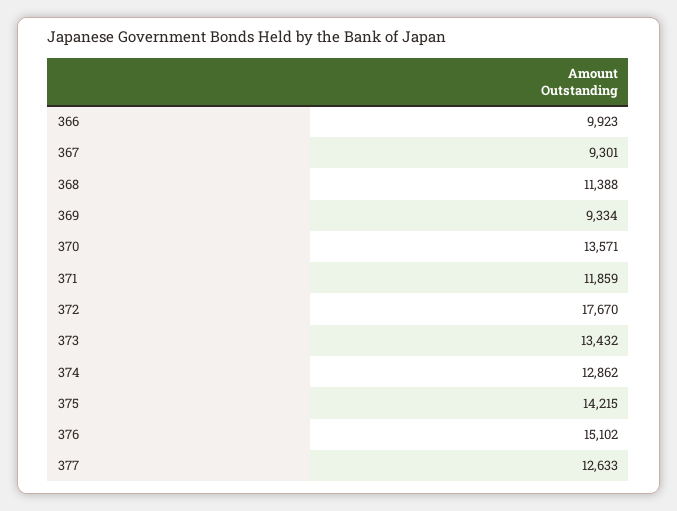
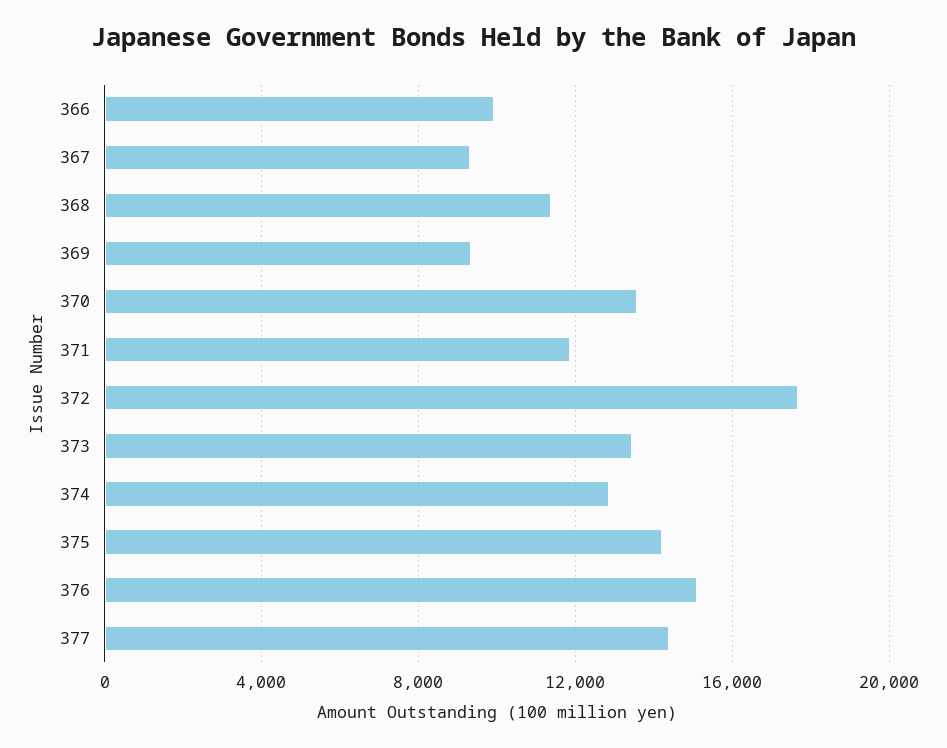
377: 12633 -> 14500

